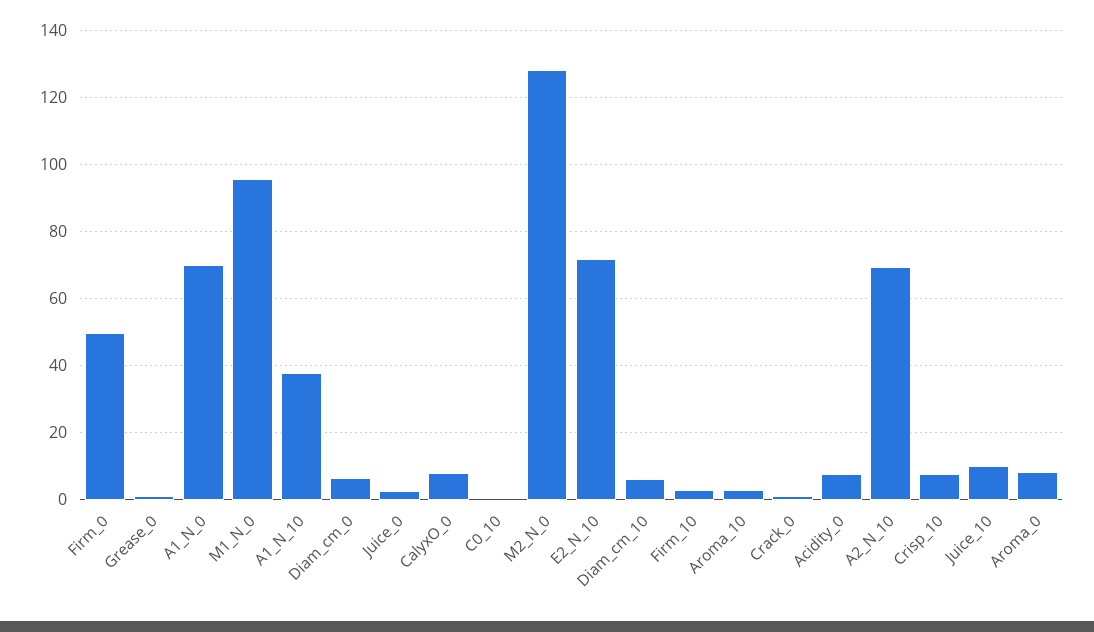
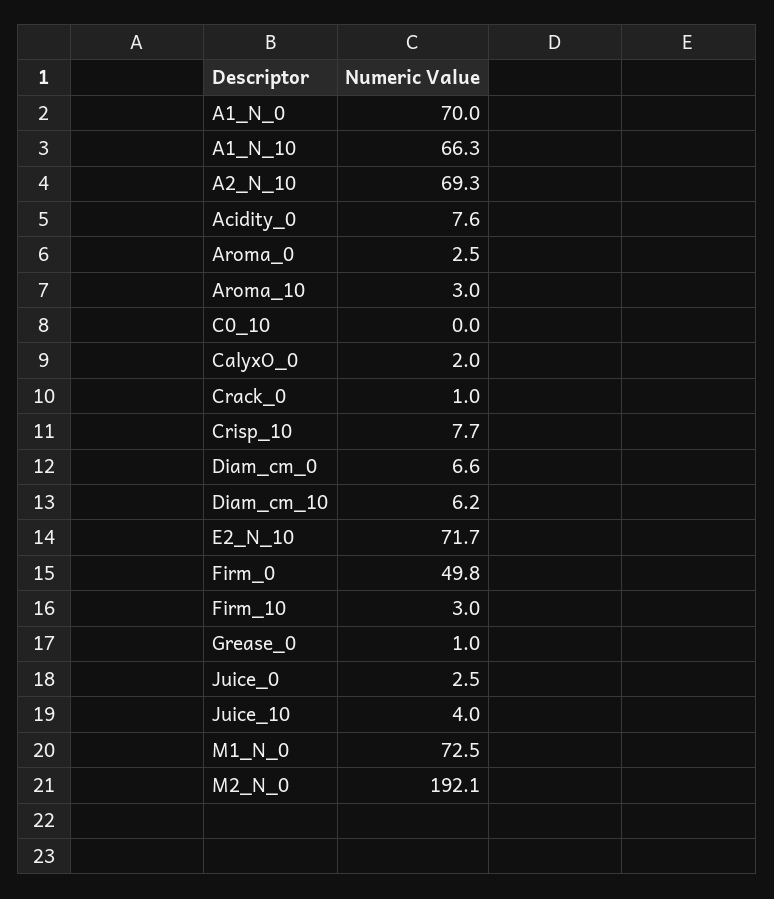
M1_N_0: 96 -> 72.5
A1_N_10: 38 -> 66.3
CalyxO_0: 8 -> 2
M2_N_0: 128 -> 192.1
Juice_10: 10 -> 4
Aroma_0: 8 -> 2.5

